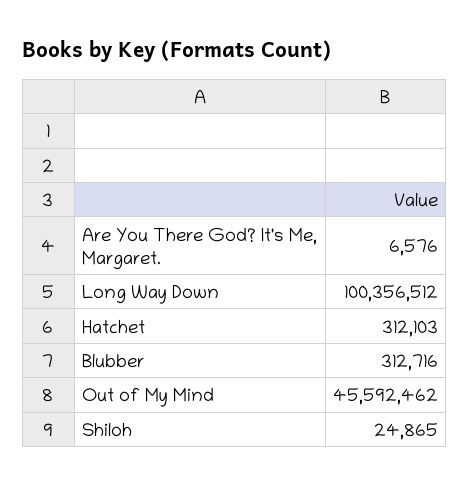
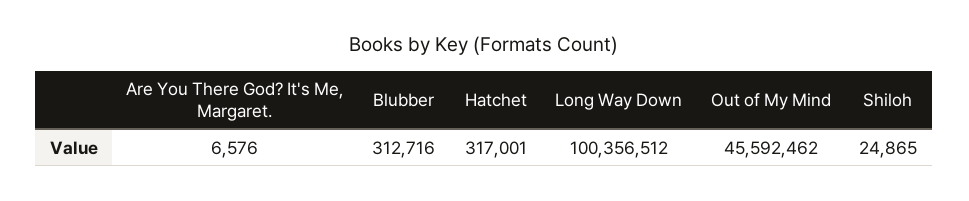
Hatchet: 312103 -> 317001

